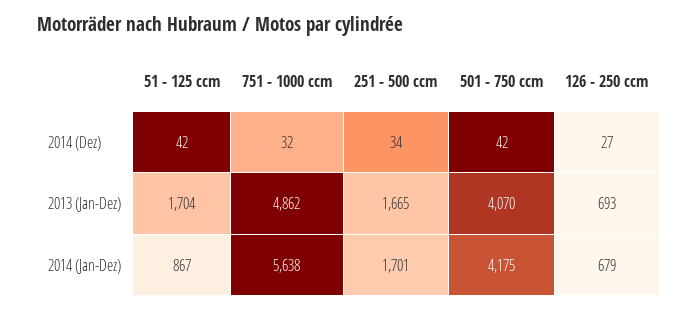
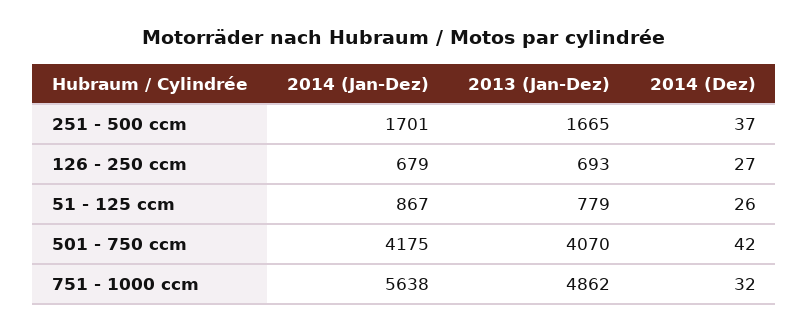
51 - 125 ccm, 2014 (Dez): 42 -> 26
251 - 500 ccm, 2014 (Dez): 34 -> 37
51 - 125 ccm, 2013 (Jan-Dez): 1704 -> 779

